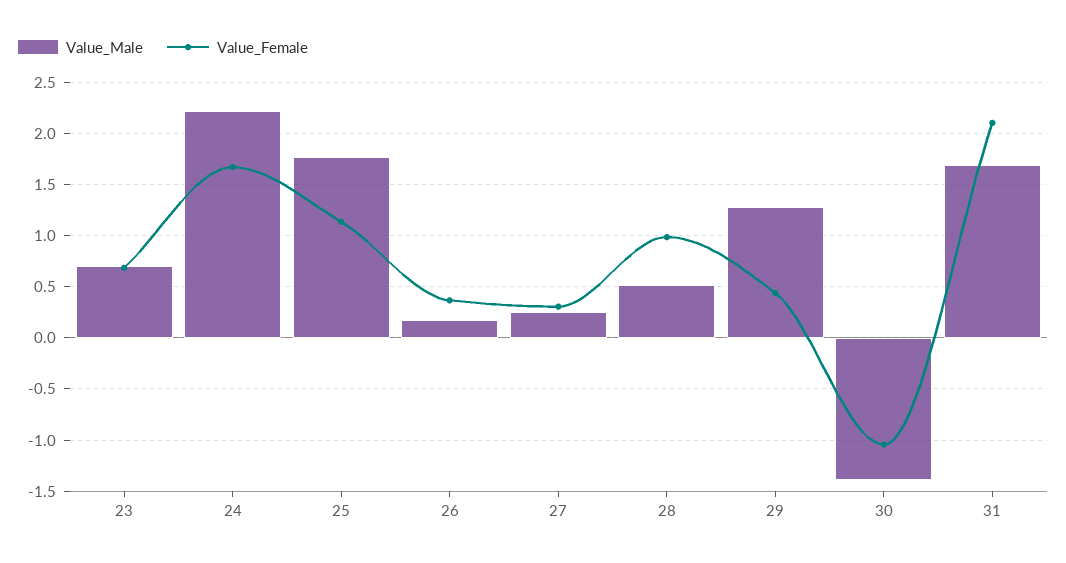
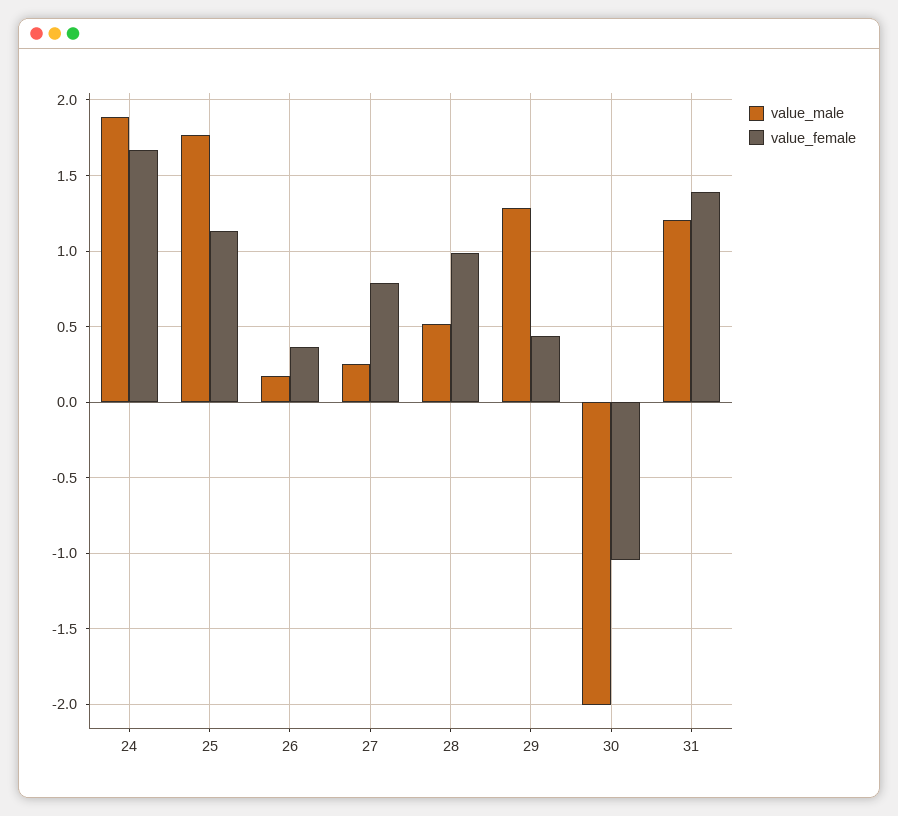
Value_Male, 23: 0.7 -> none
Value_Female, 23: 0.7 -> none
Value_Male, 24: 2.2 -> 1.9
Value_Female, 27: 0.3 -> 0.8
Value_Male, 30: -1.4 -> -2
Value_Male, 31: 1.7 -> 1.2
Value_Female, 31: 2.1 -> 1.4

